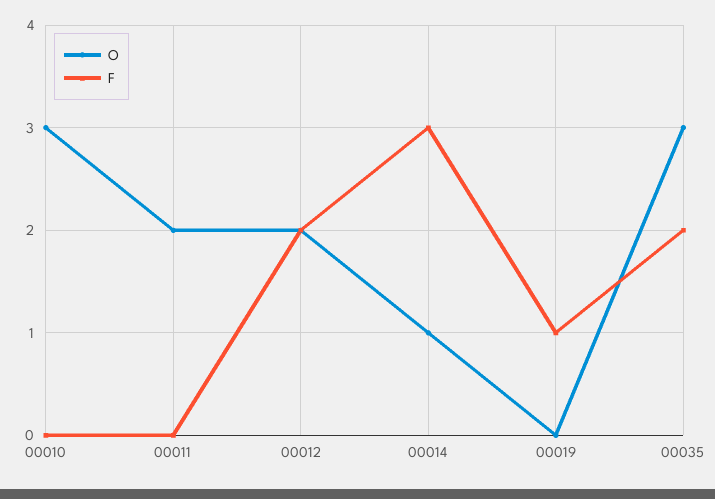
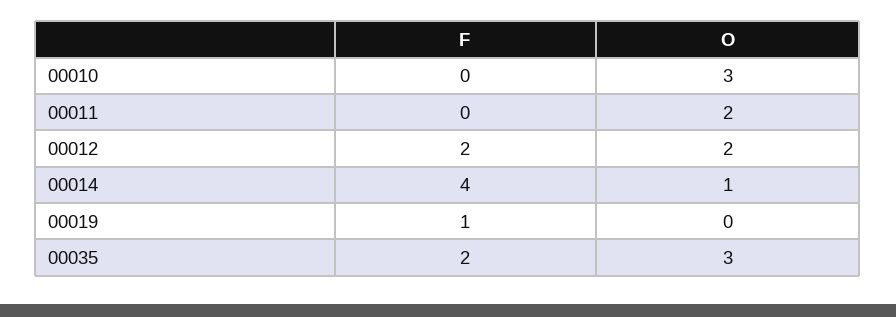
F, 00014: 3 -> 4

